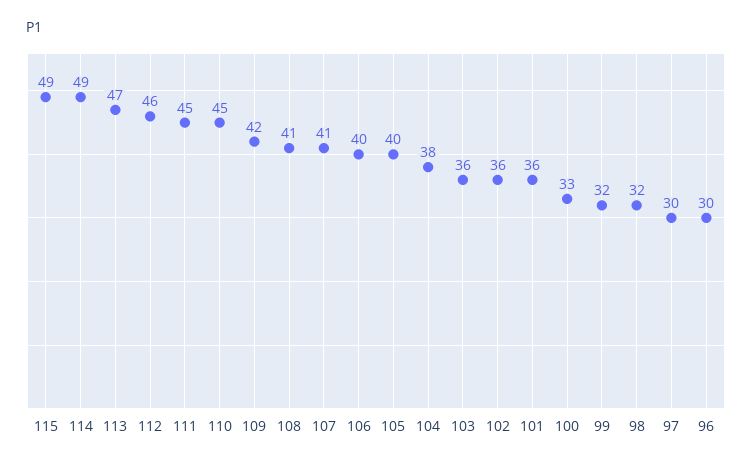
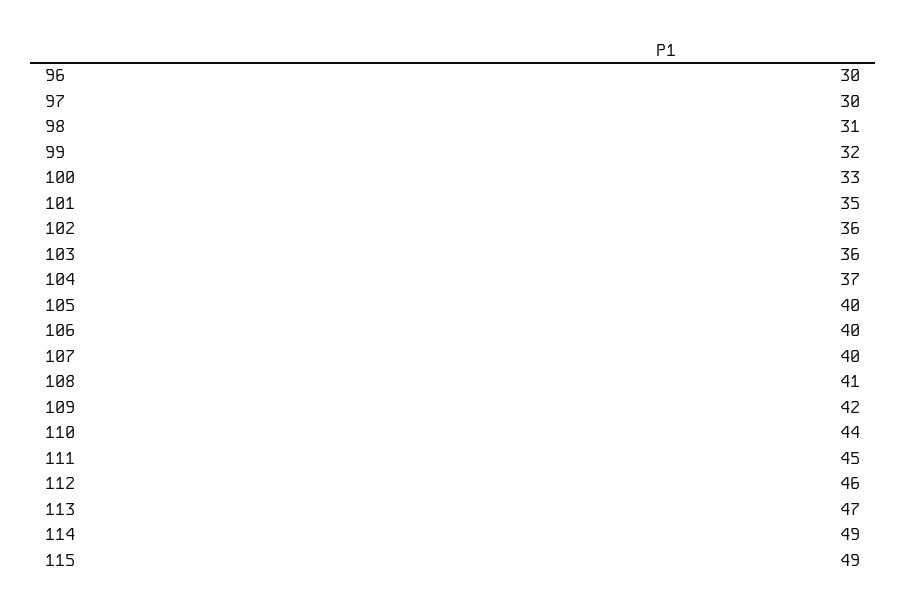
110: 45 -> 44
107: 41 -> 40
104: 38 -> 37
101: 36 -> 35
98: 32 -> 31

